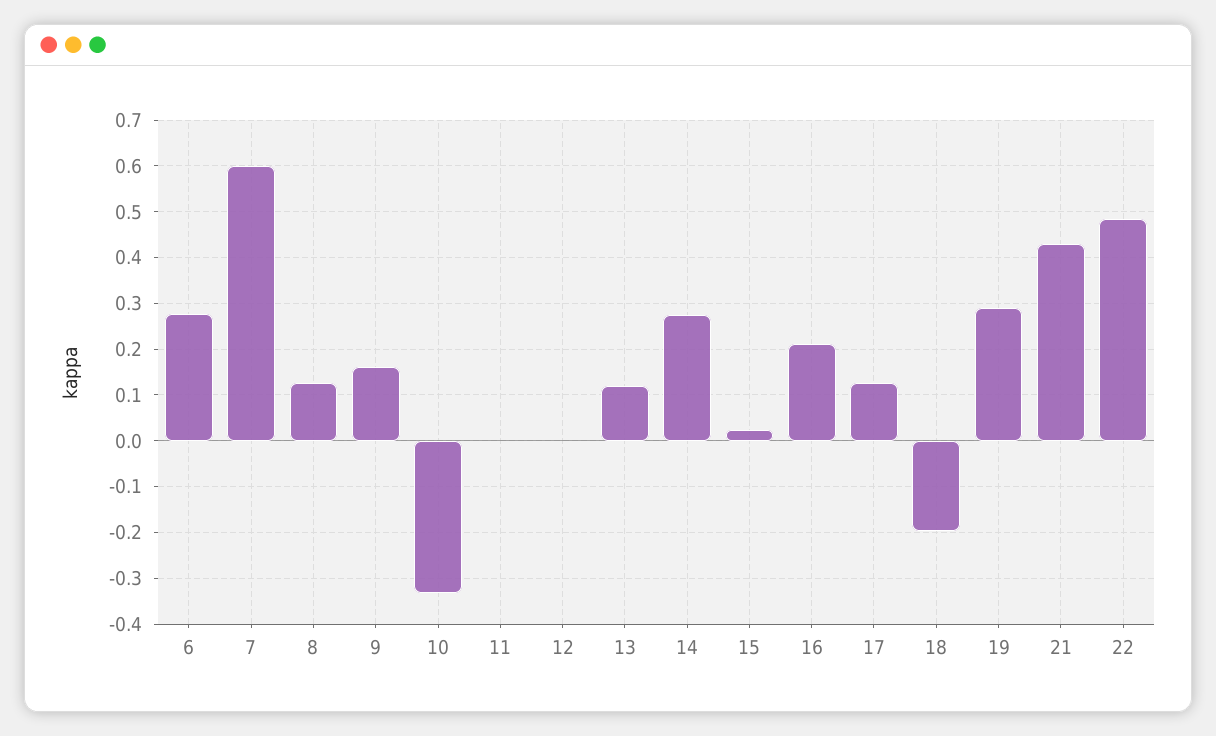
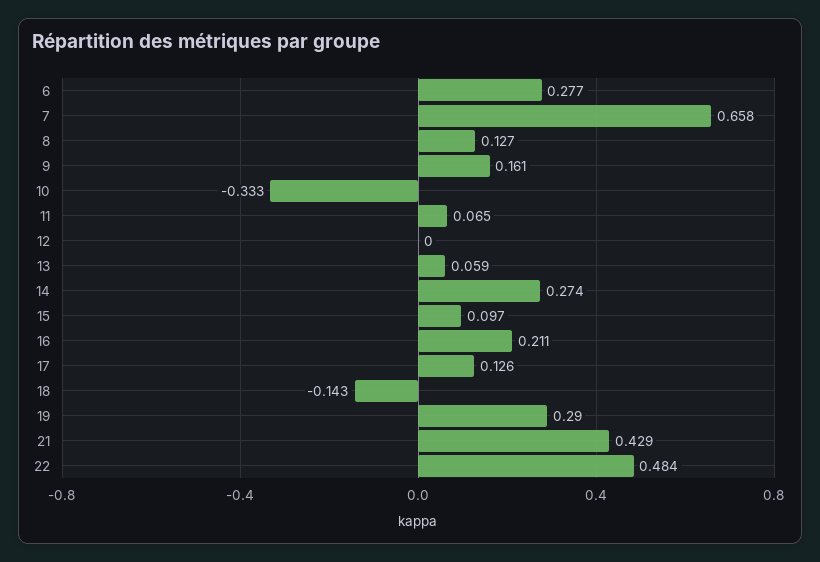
7: 0.6 -> 0.658
11: 0 -> 0.065
13: 0.12 -> 0.059
15: 0.02 -> 0.097
18: -0.2 -> -0.143

